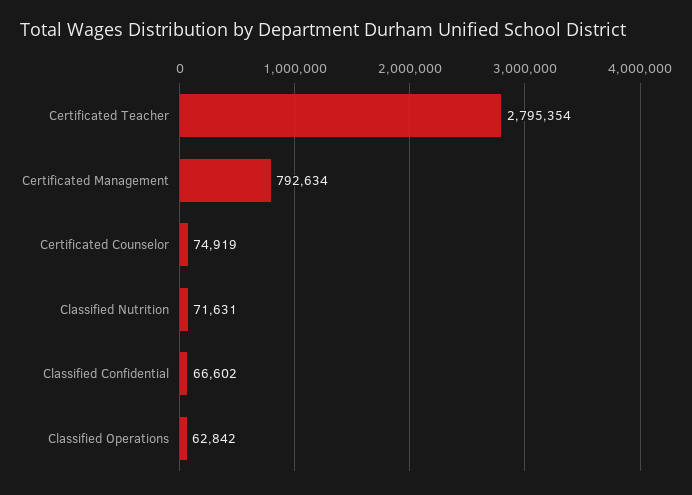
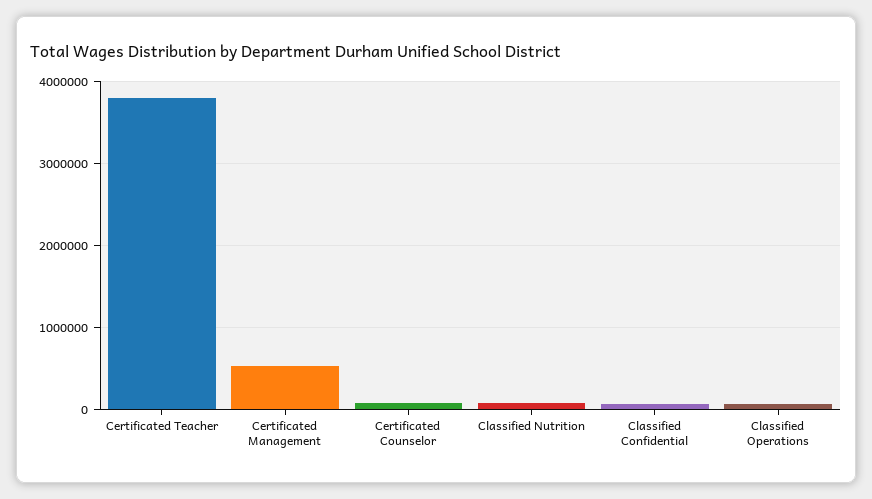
Certificated Teacher: 2795354 -> 3800000
Certificated Management: 792634 -> 500000

